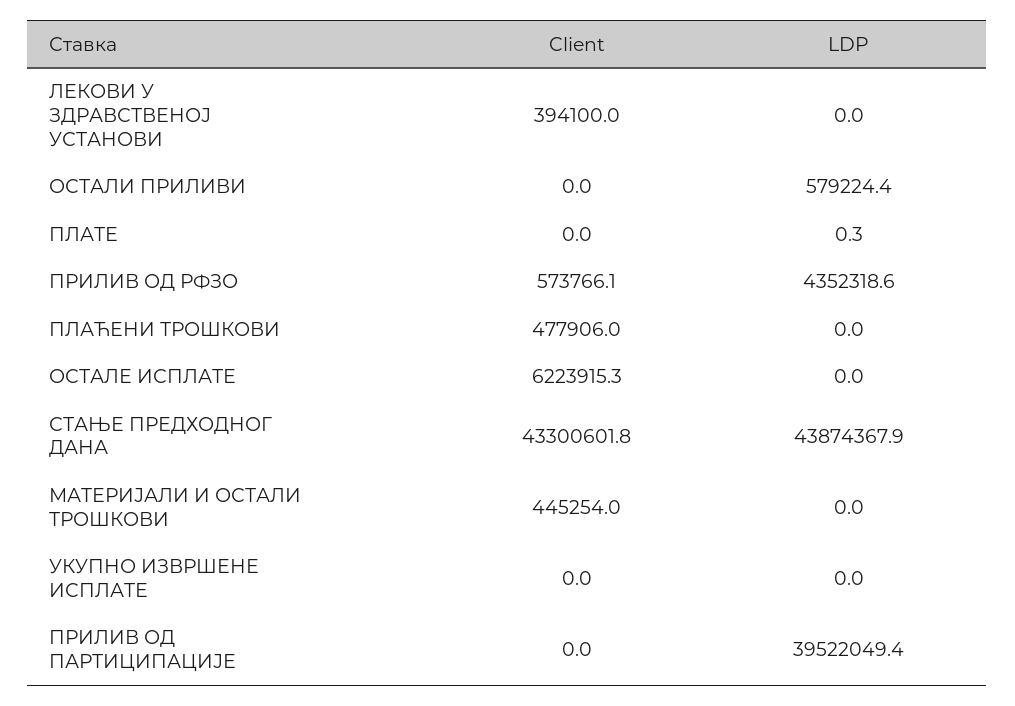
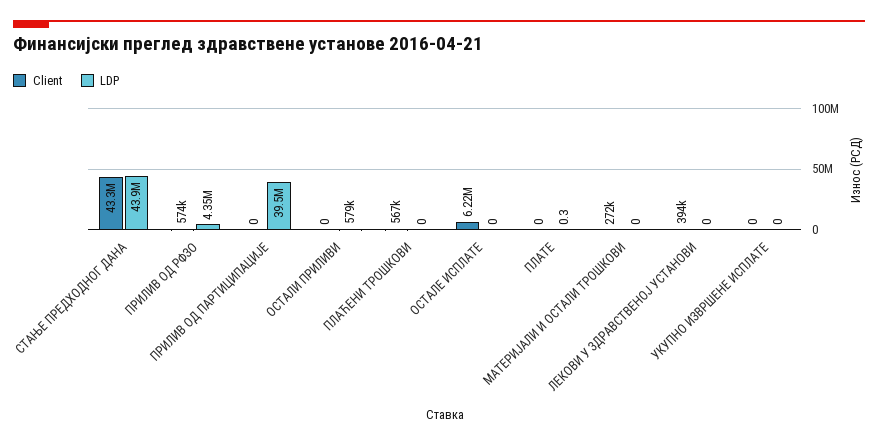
Client, ПЛАЋЕНИ ТРОШКОВИ: 477906 -> 567000
Client, МАТЕРИЈАЛИ И ОСТАЛИ ТРОШКОВИ: 445254 -> 272000

